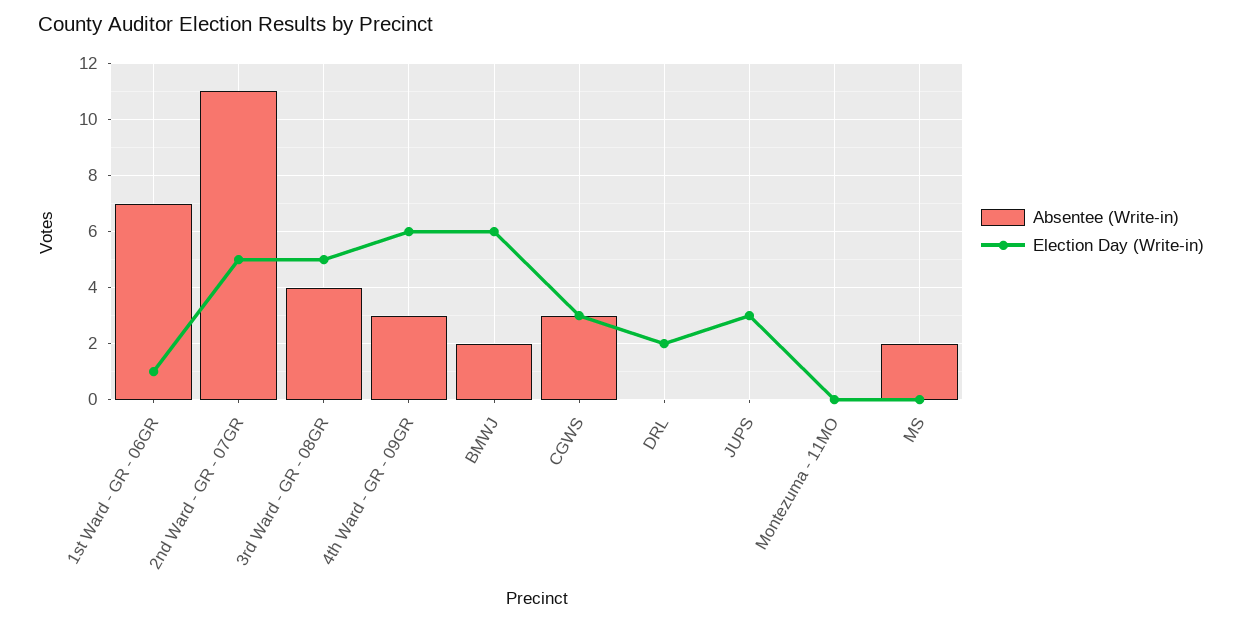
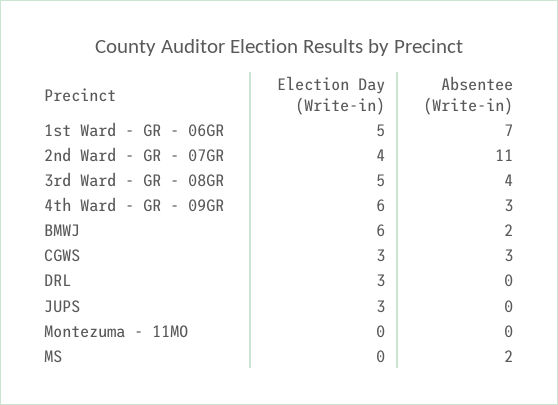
Election Day (Write-in), 1st Ward - GR - 06GR: 1 -> 5
Election Day (Write-in), 2nd Ward - GR - 07GR: 5 -> 4
Election Day (Write-in), DRL: 2 -> 3

